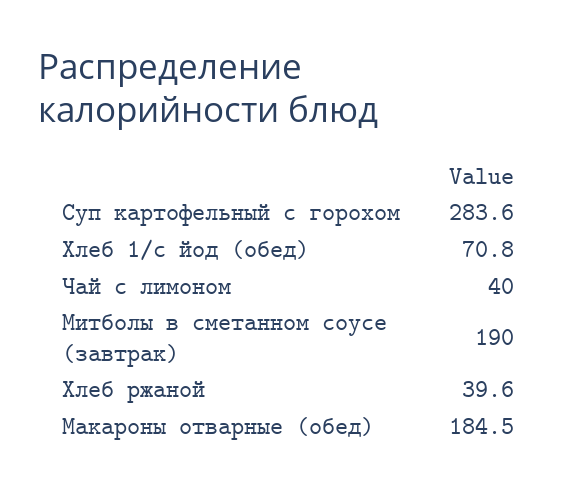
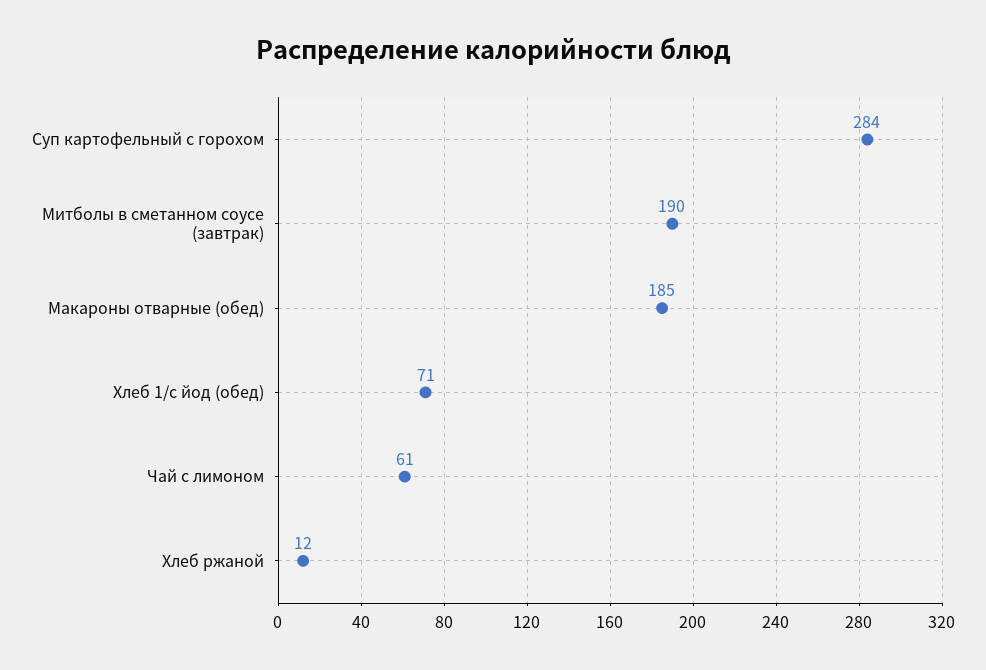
Чай с лимоном: 40 -> 61
Хлеб ржаной: 39.6 -> 12

